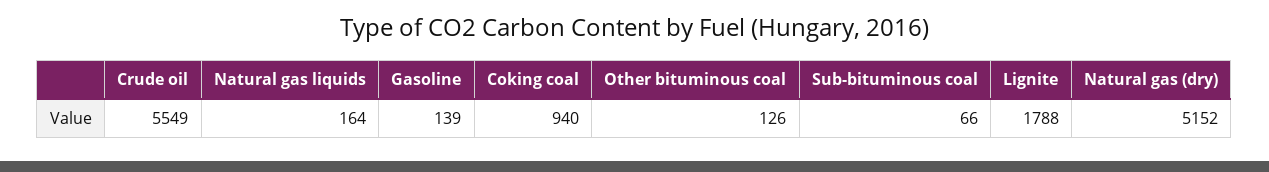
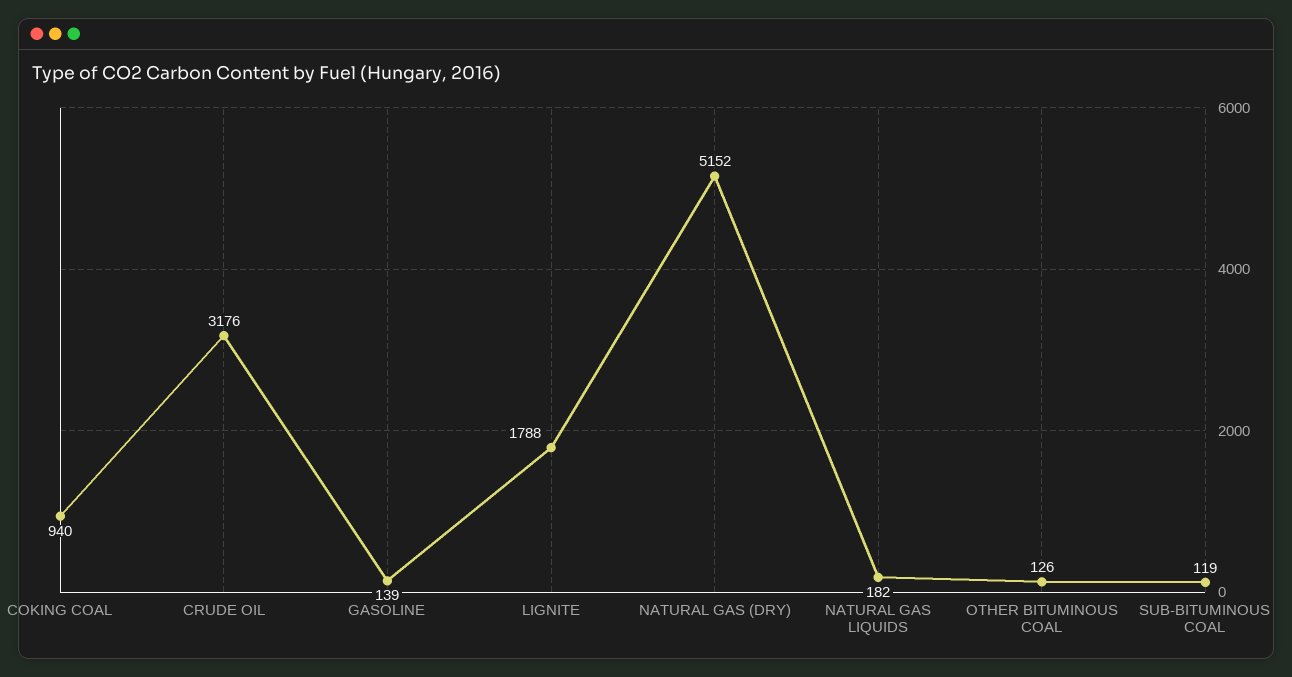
Crude oil: 5549 -> 3176
Natural gas liquids: 164 -> 182
Sub-bituminous coal: 66 -> 119

